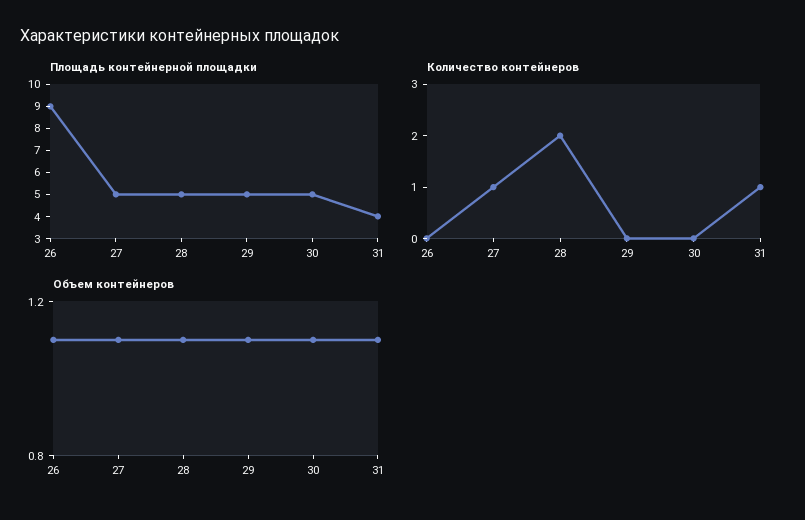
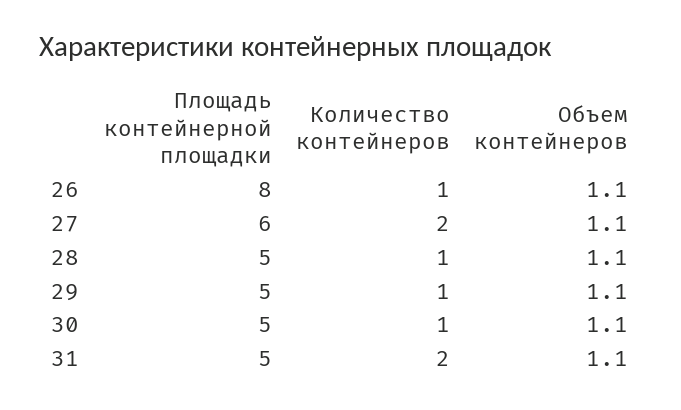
Площадь контейнерной площадки, 26: 9 -> 8
Площадь контейнерной площадки, 27: 5 -> 6
Площадь контейнерной площадки, 31: 4 -> 5
Количество контейнеров, 26: 0 -> 1
Количество контейнеров, 27: 1 -> 2
Количество контейнеров, 28: 2 -> 1
Количество контейнеров, 29: 0 -> 1
Количество контейнеров, 30: 0 -> 1
Количество контейнеров, 31: 1 -> 2

